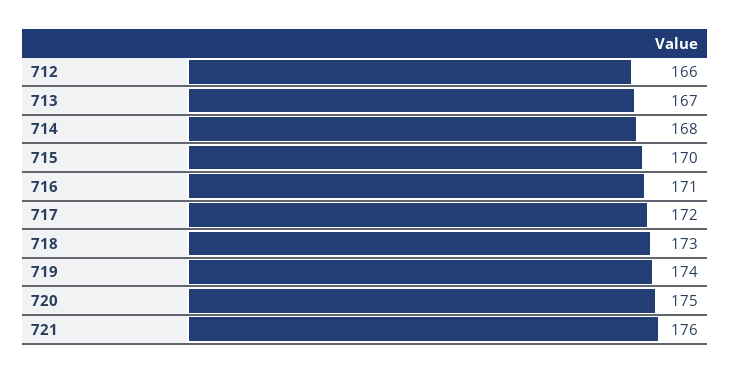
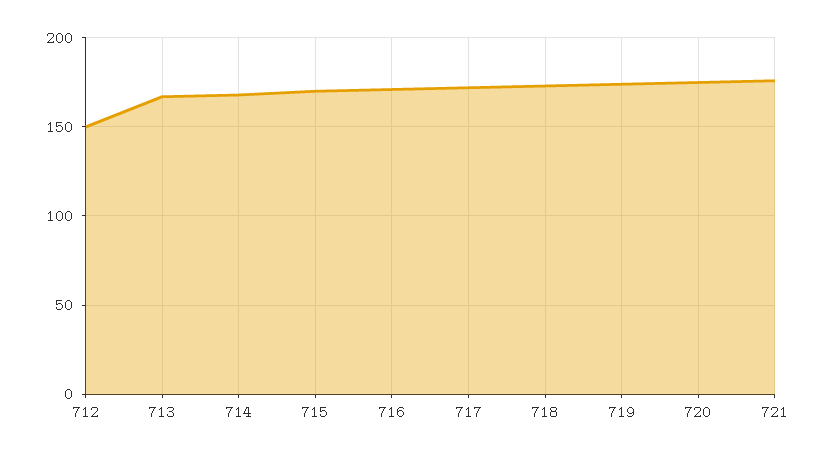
712: 166 -> 150

